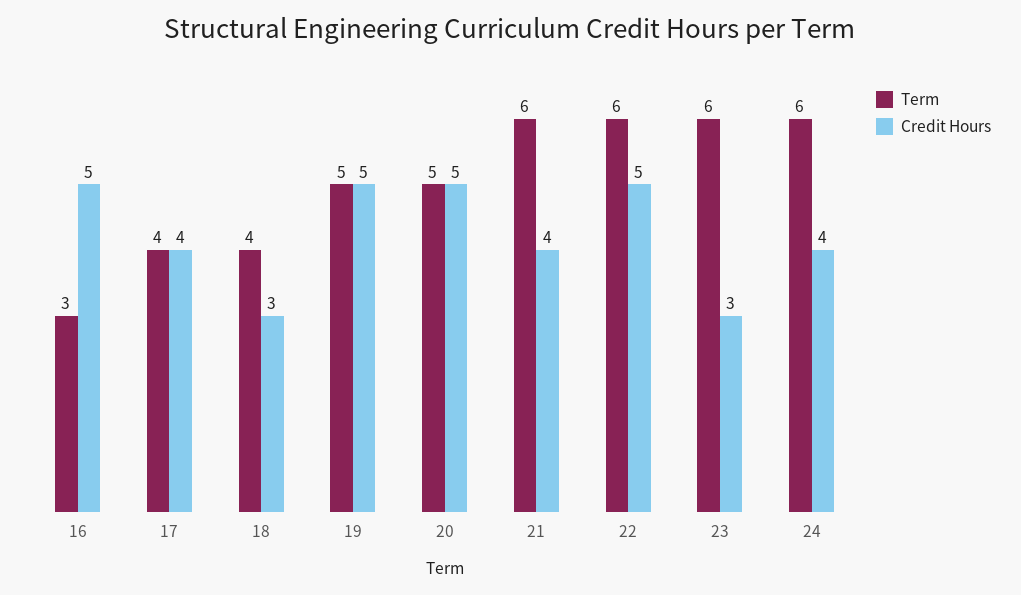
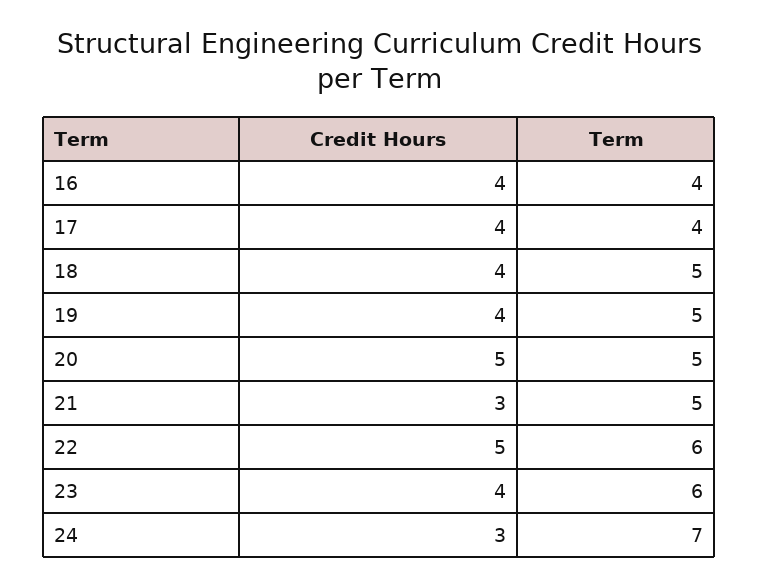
Term, 16: 3 -> 4
Credit Hours, 16: 5 -> 4
Term, 18: 4 -> 5
Credit Hours, 18: 3 -> 4
Credit Hours, 19: 5 -> 4
Term, 21: 6 -> 5
Credit Hours, 21: 4 -> 3
Credit Hours, 23: 3 -> 4
Term, 24: 6 -> 7
Credit Hours, 24: 4 -> 3

